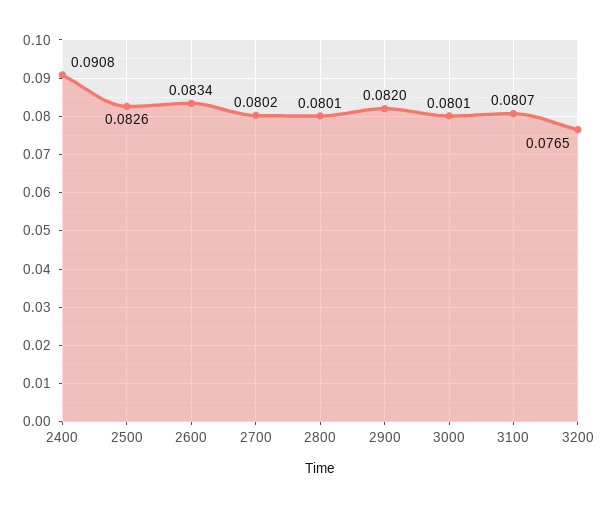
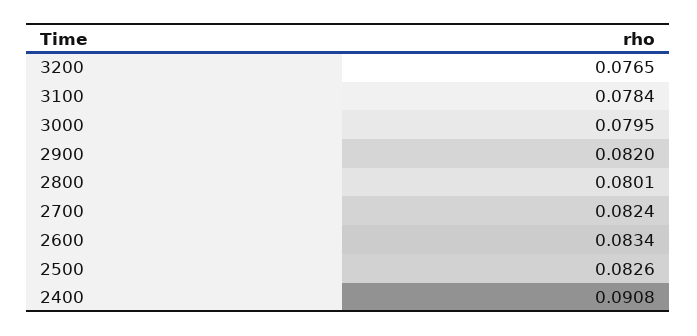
2700: 0.0802 -> 0.0824
3000: 0.0801 -> 0.0795
3100: 0.0807 -> 0.0784

